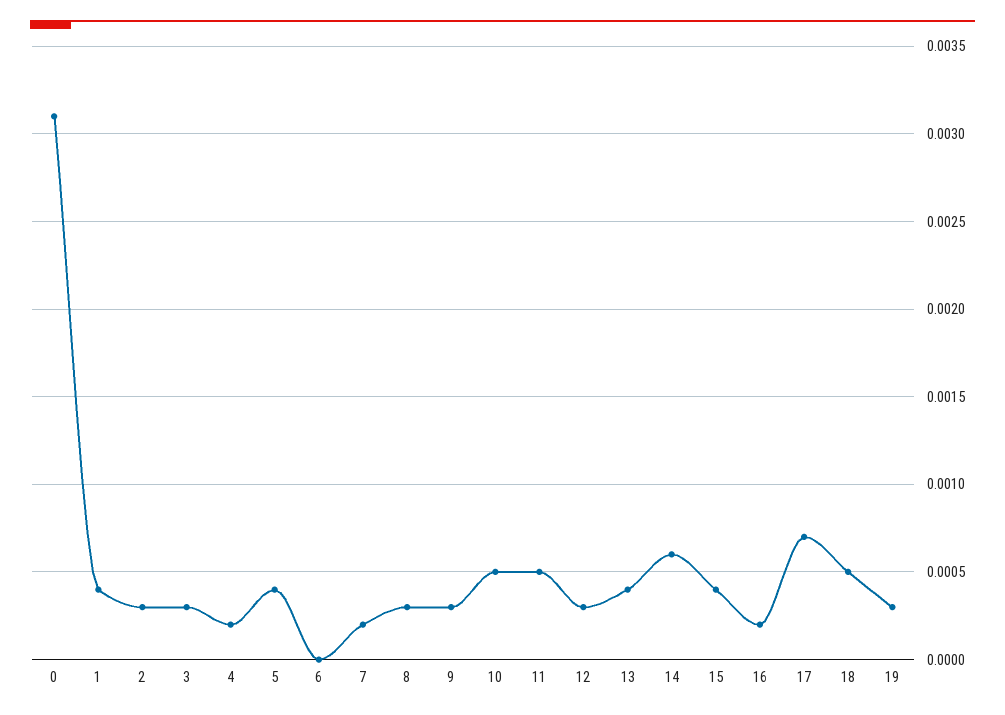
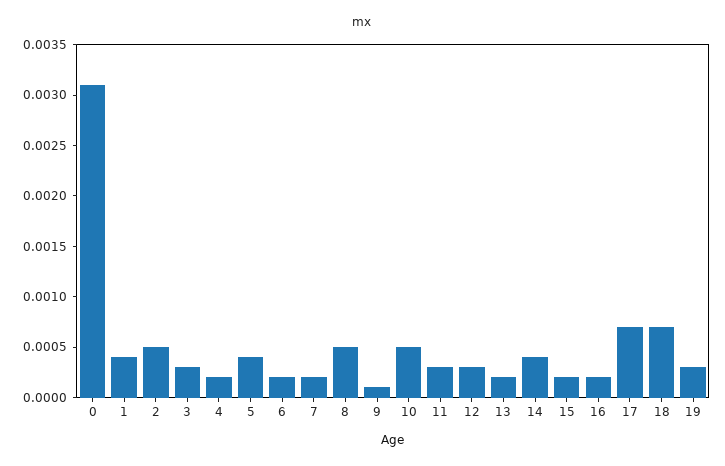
2: 0.0003 -> 0.0005
6: 0 -> 0.0002
8: 0.0003 -> 0.0005
9: 0.0003 -> 0.0001
11: 0.0005 -> 0.0003
13: 0.0004 -> 0.0002
14: 0.0006 -> 0.0004
15: 0.0004 -> 0.0002
18: 0.0005 -> 0.0007

